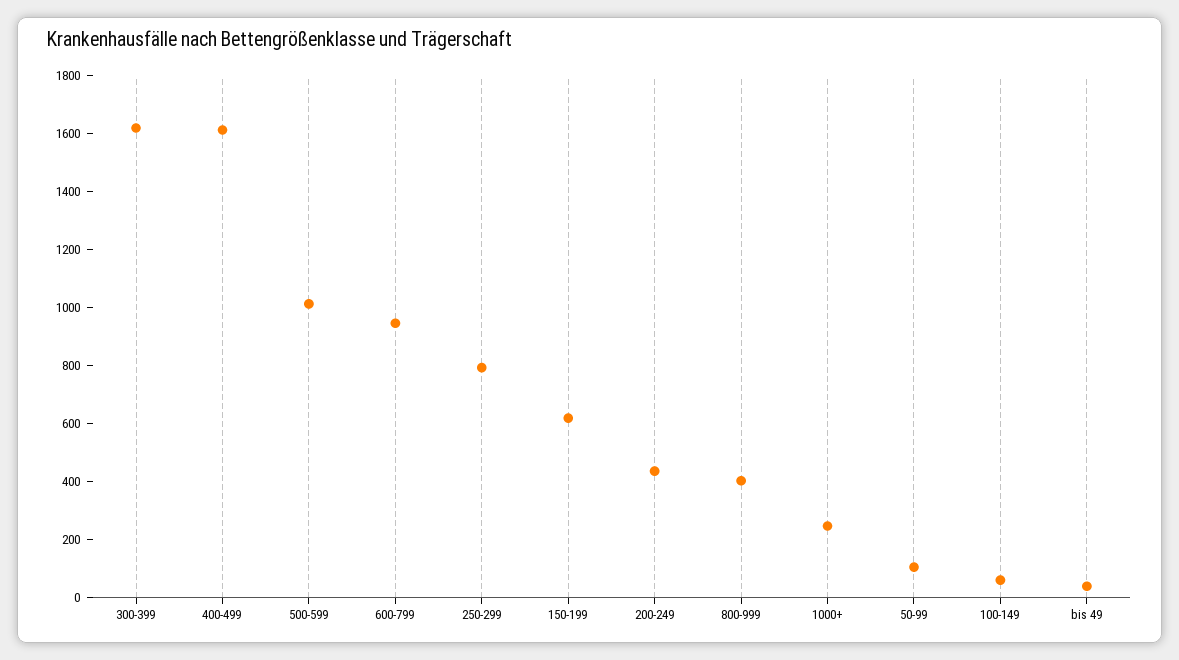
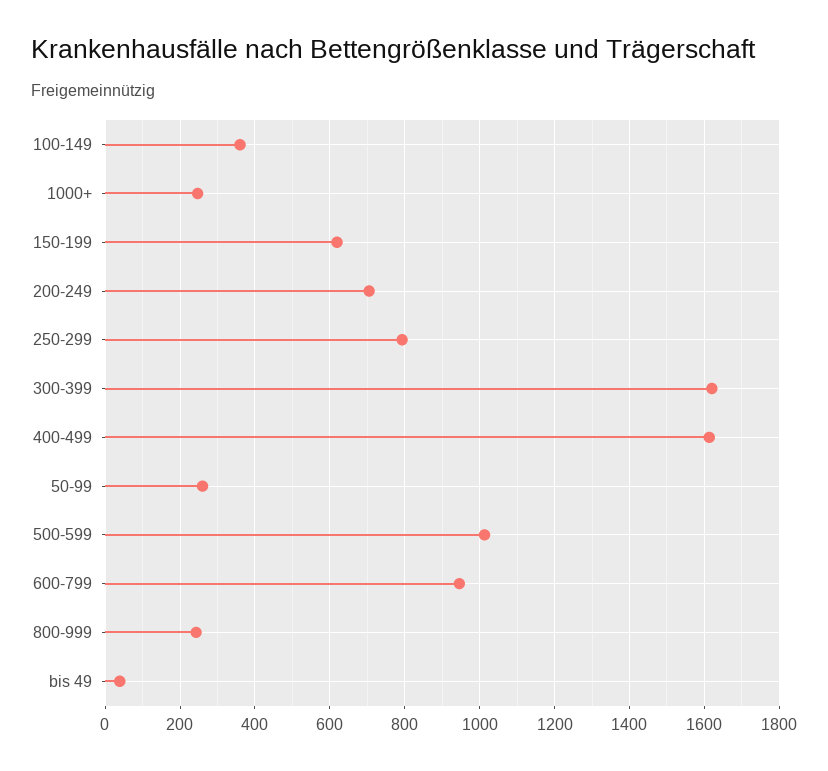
200-249: 450 -> 700
800-999: 400 -> 240
50-99: 100 -> 260
100-149: 50 -> 360

